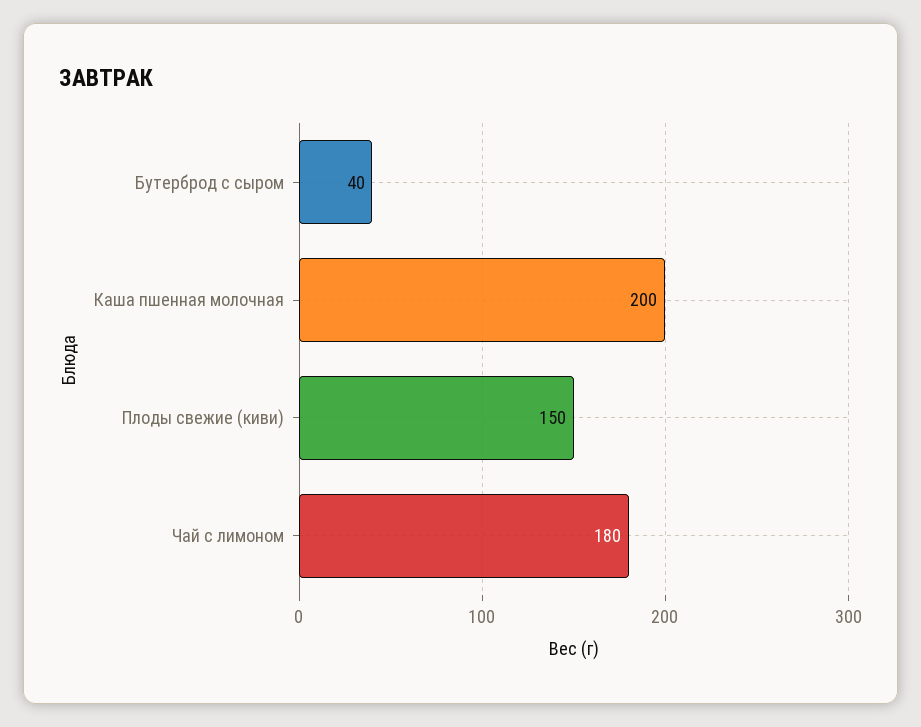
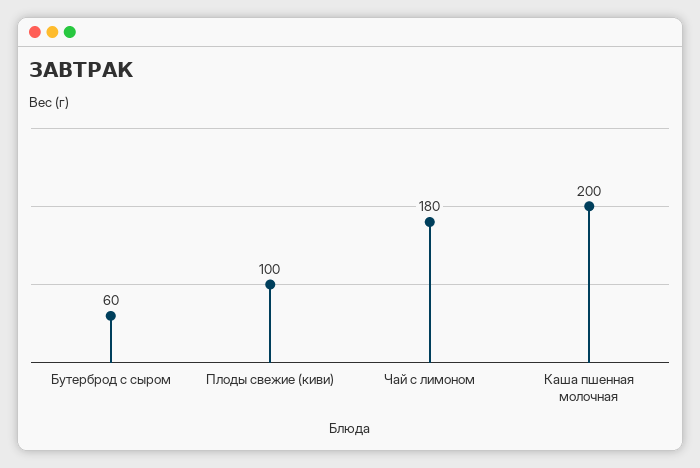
Бутерброд с сыром: 40 -> 60
Плоды свежие (киви): 150 -> 100

